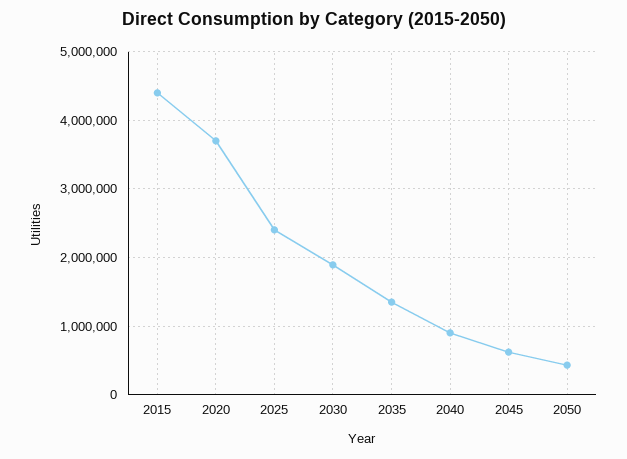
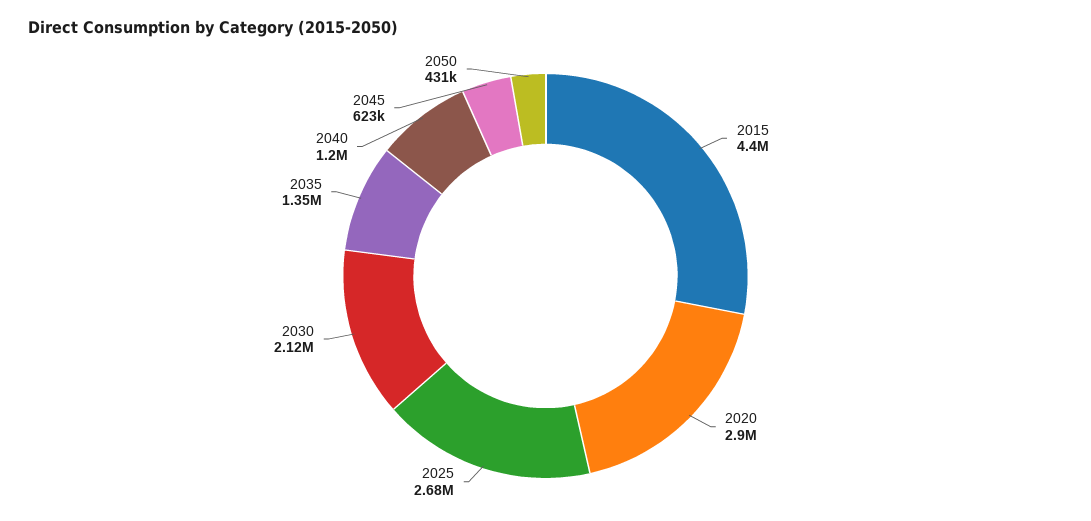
2020: 3700000 -> 2900000
2025: 2400000 -> 2680000
2030: 1900000 -> 2120000
2040: 900000 -> 1200000

